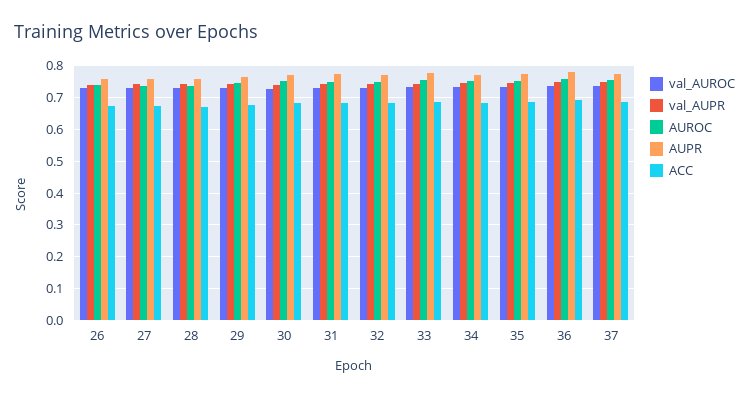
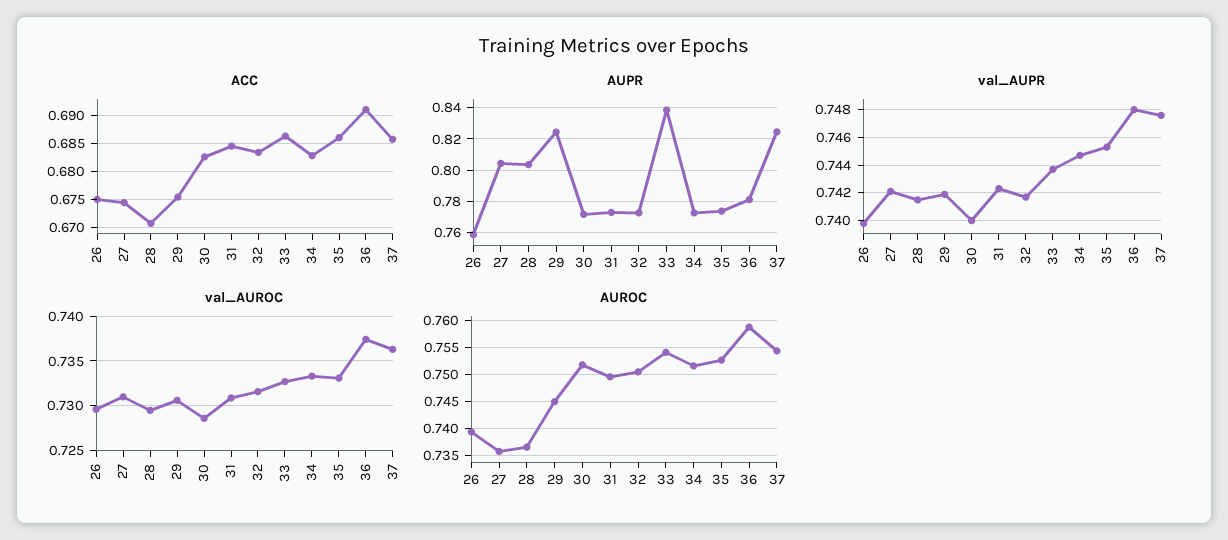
AUPR, 27: 0.76 -> 0.805
AUPR, 28: 0.76 -> 0.805
AUPR, 29: 0.76 -> 0.825
AUPR, 33: 0.78 -> 0.84
AUPR, 37: 0.78 -> 0.825

